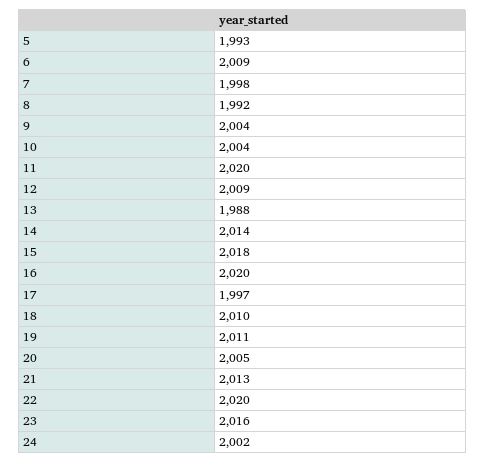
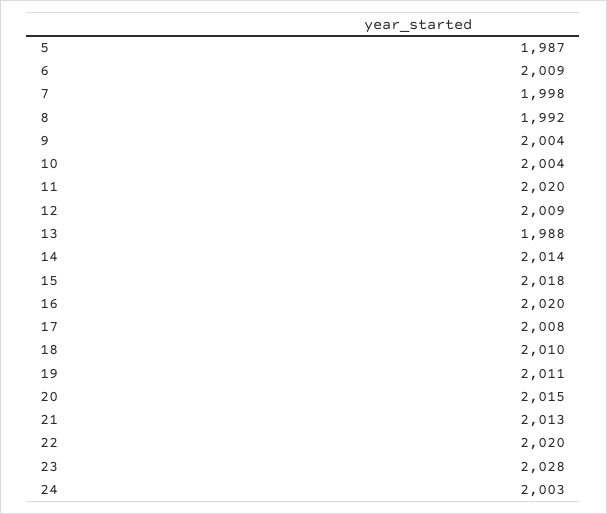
5: 1993 -> 1987
17: 1997 -> 2008
20: 2005 -> 2015
23: 2016 -> 2028
24: 2002 -> 2003

